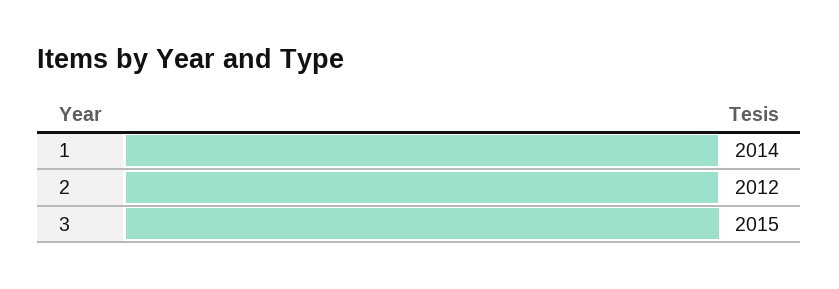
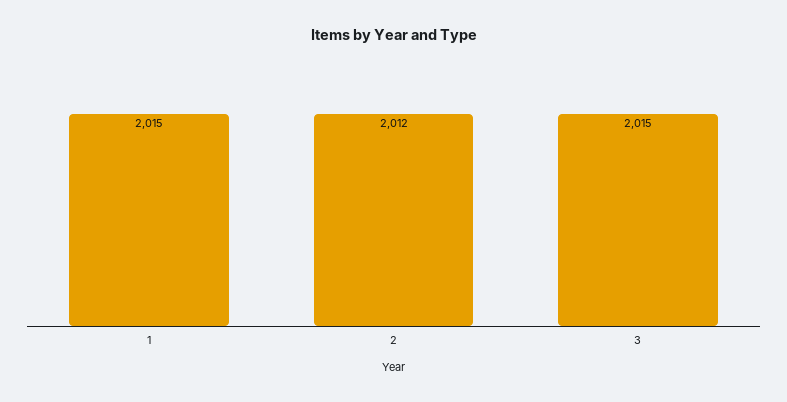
1: 2014 -> 2015

